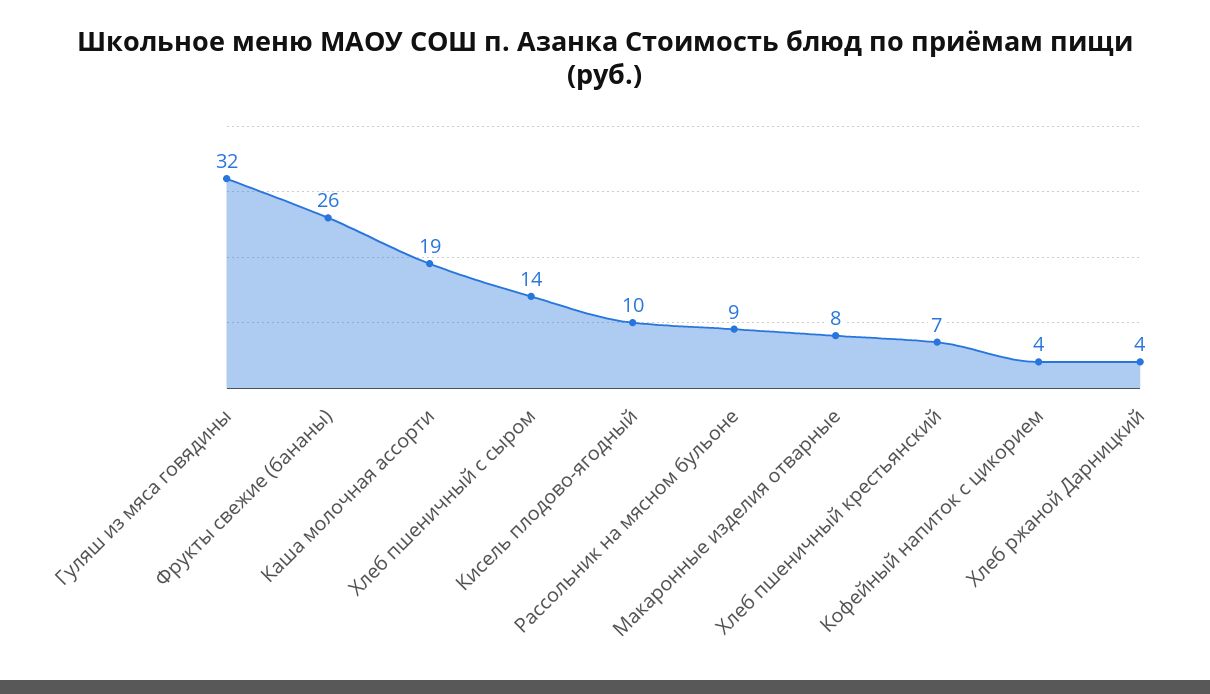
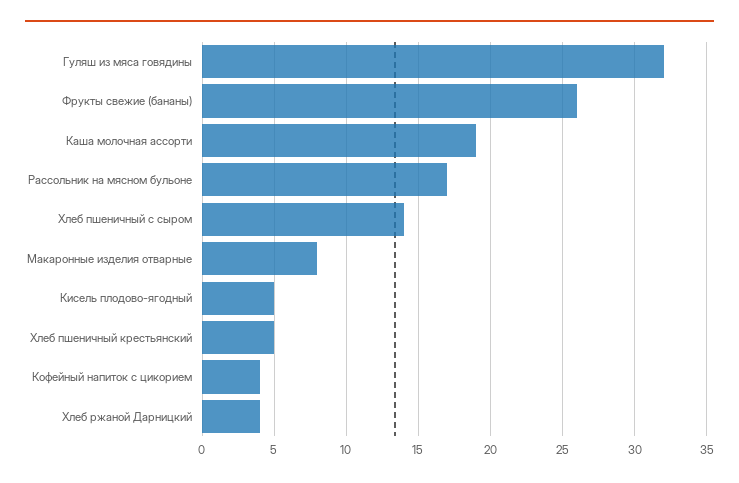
Кисель плодово-ягодный: 10 -> 5
Рассольник на мясном бульоне: 9 -> 17
Хлеб пшеничный крестьянский: 7 -> 5

